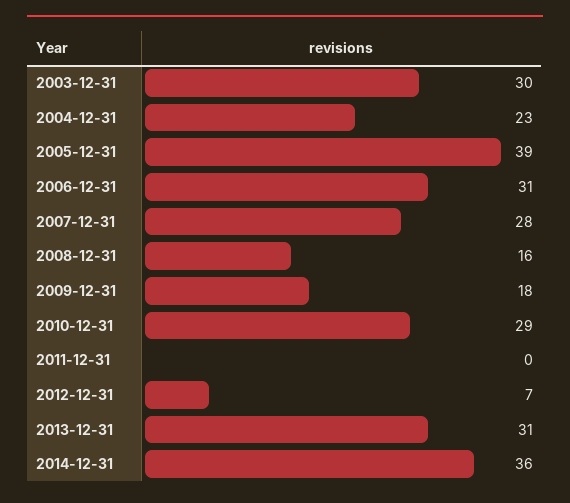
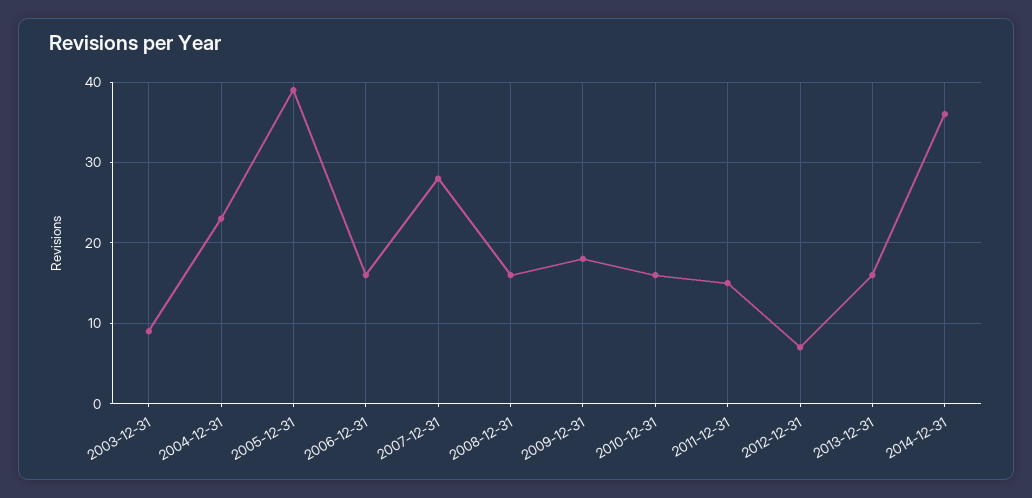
2003-12-31: 30 -> 9
2006-12-31: 31 -> 16
2010-12-31: 29 -> 16
2011-12-31: 0 -> 15
2013-12-31: 31 -> 16

